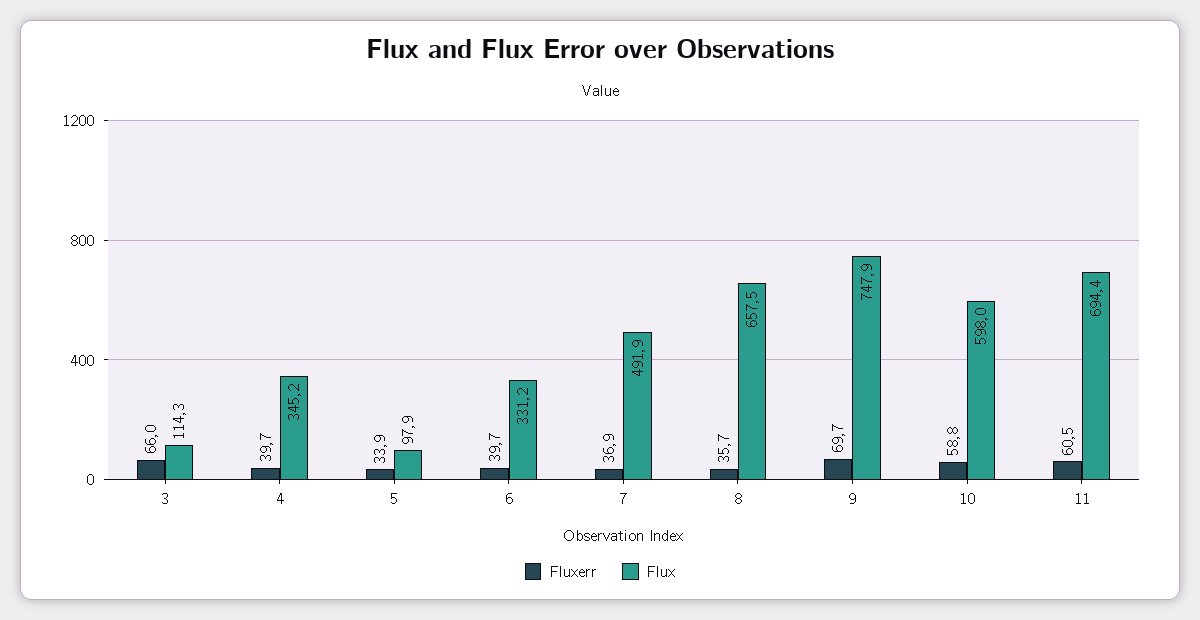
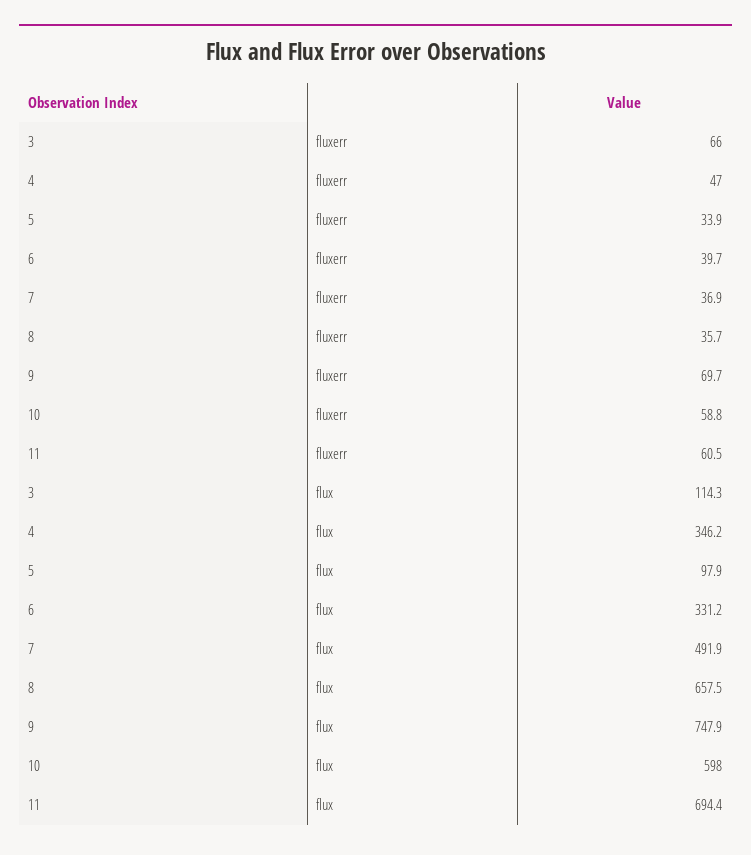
Fluxerr, 4: 39.7 -> 47
Flux, 4: 345.2 -> 346.2

